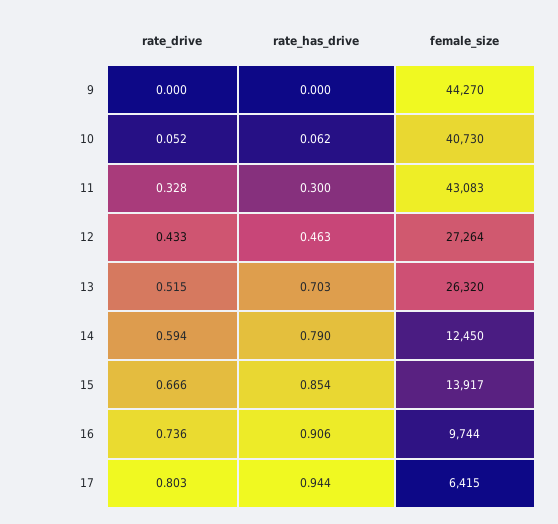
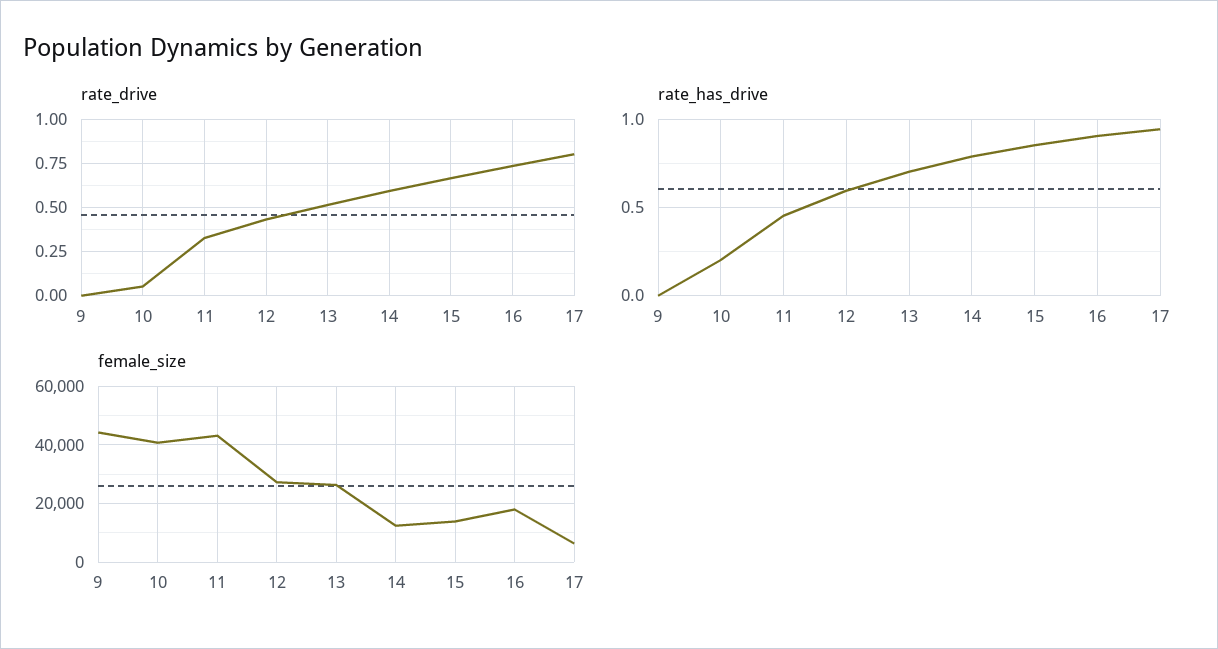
rate_has_drive, 10: 0.062 -> 0.2
rate_has_drive, 11: 0.3 -> 0.45
rate_has_drive, 12: 0.463 -> 0.6
female_size, 16: 9744 -> 17500

